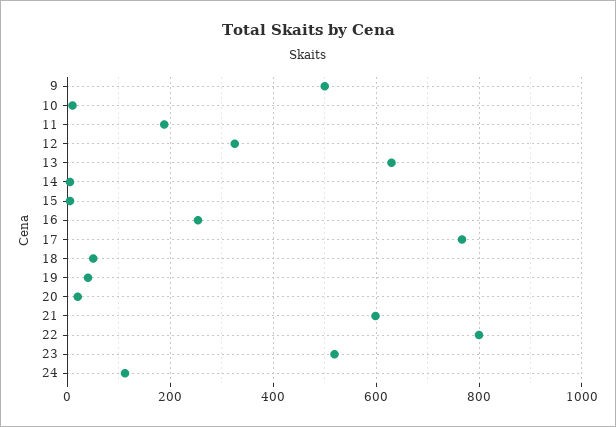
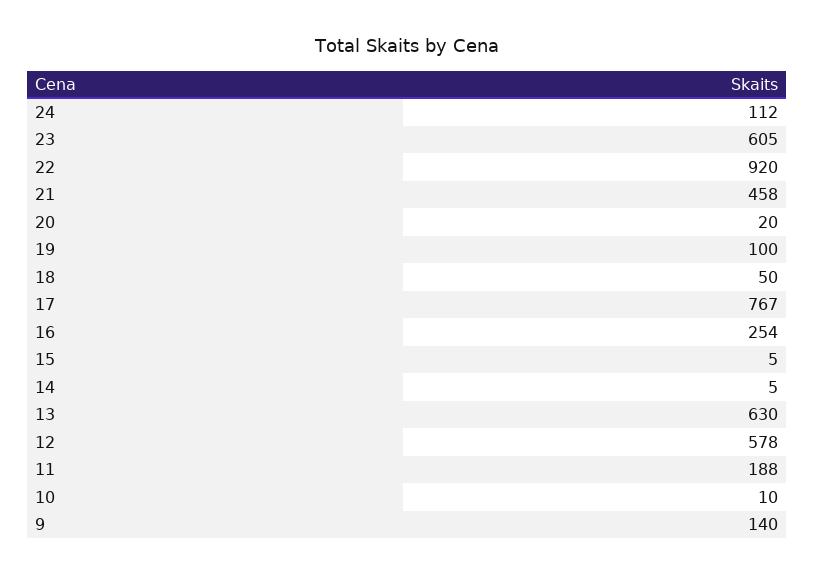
9: 500 -> 140
12: 320 -> 578
19: 40 -> 100
21: 600 -> 458
22: 800 -> 920
23: 520 -> 605

